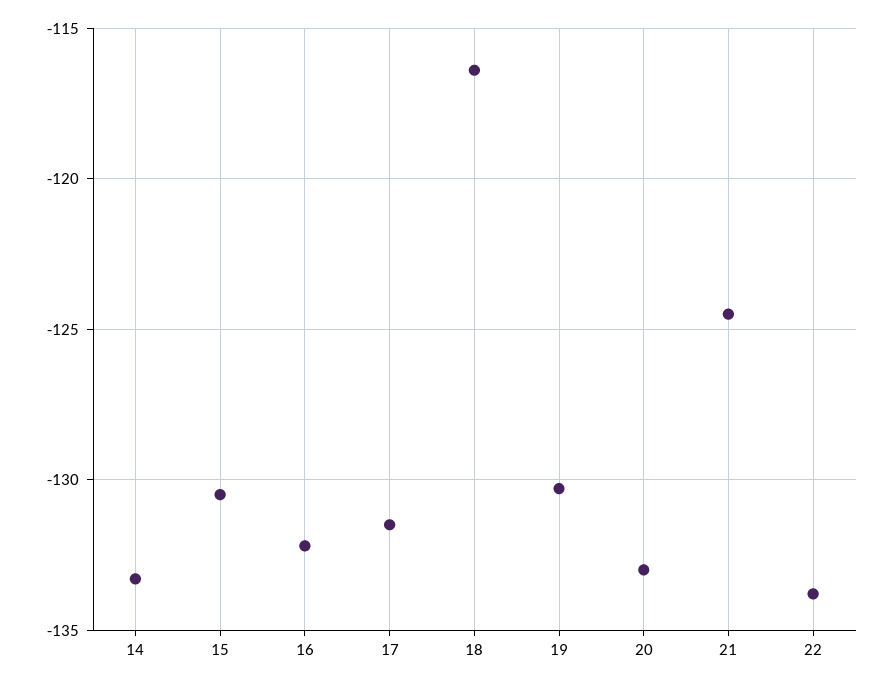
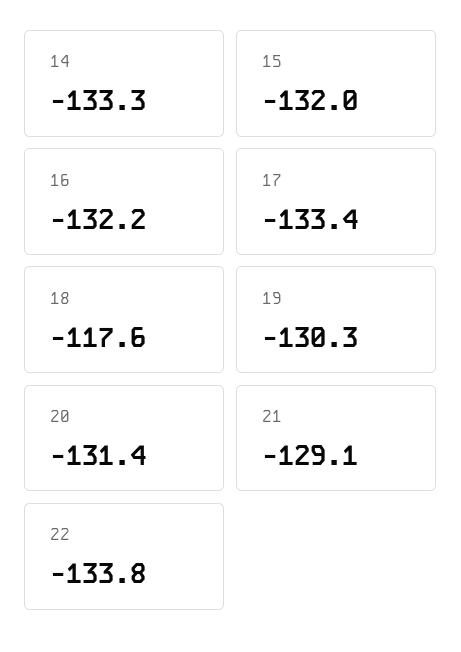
15: -130.5 -> -132
17: -131.5 -> -133.4
18: -116.5 -> -117.6
20: -133 -> -131.4
21: -124.5 -> -129.1

